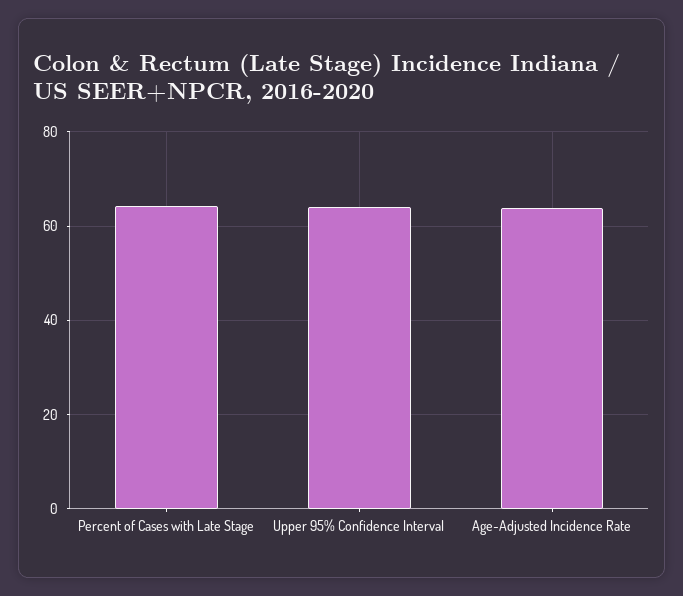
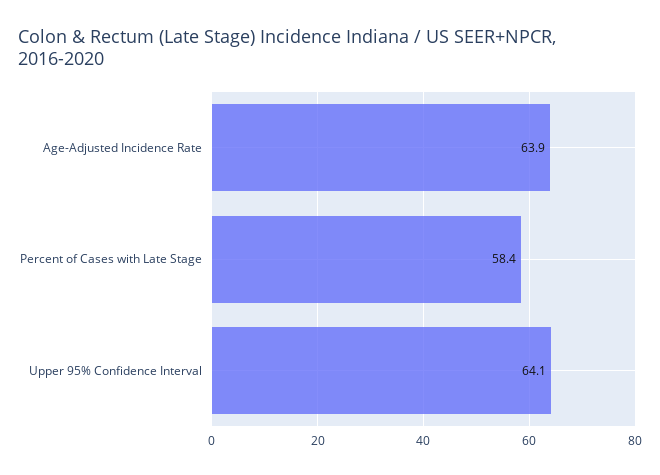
Percent of Cases with Late Stage: 64 -> 58.4

